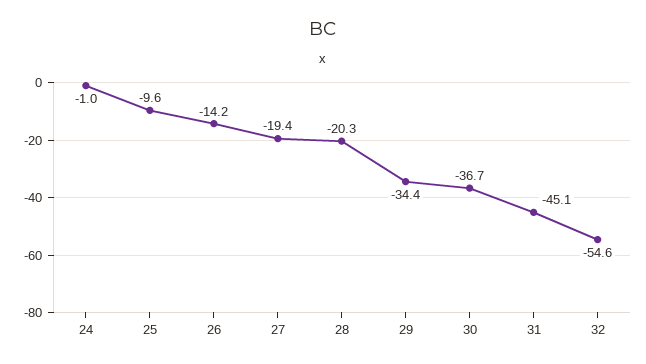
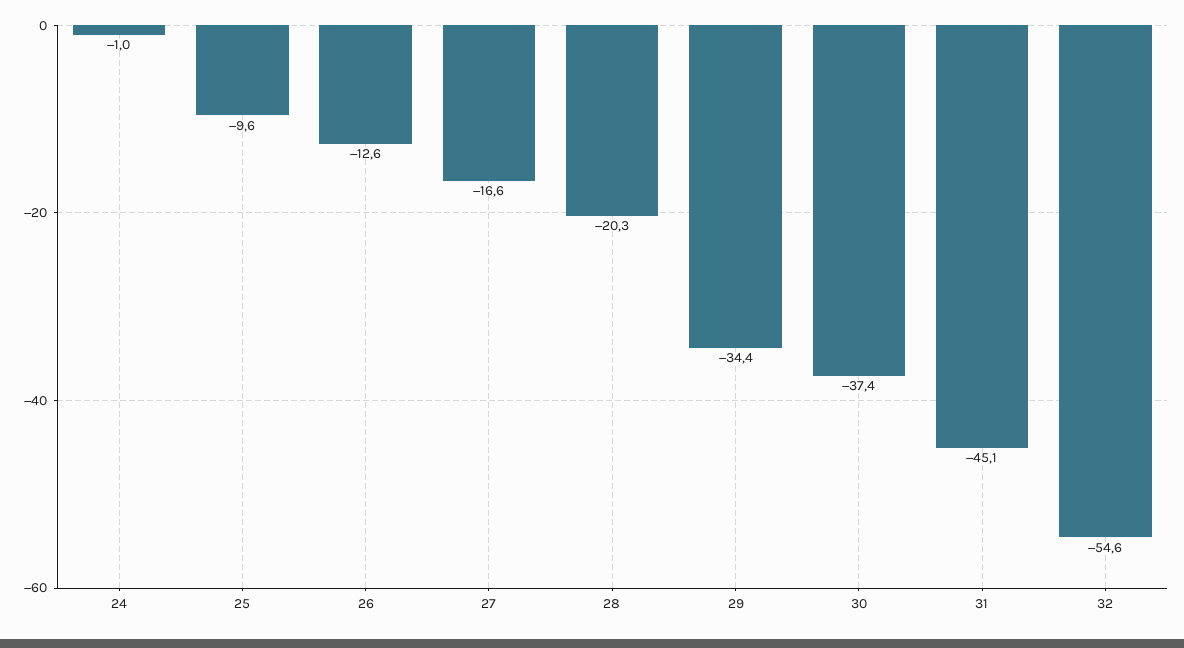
26: -14.2 -> -12.6
27: -19.4 -> -16.6
30: -36.7 -> -37.4

